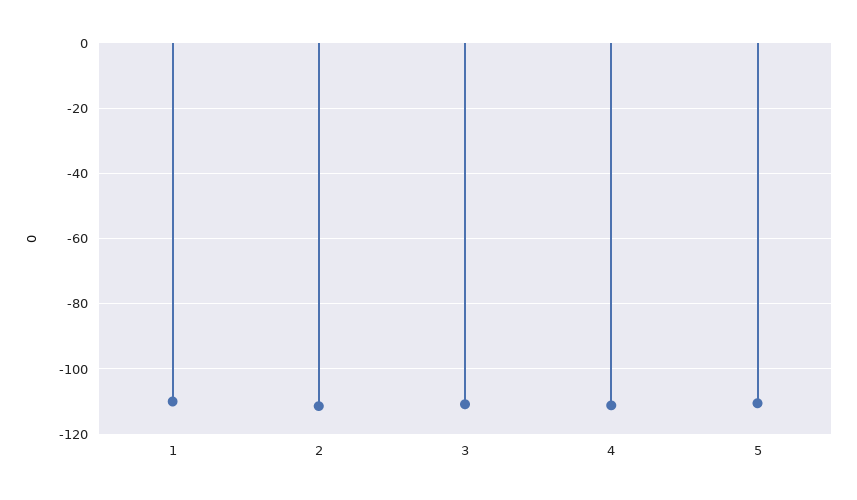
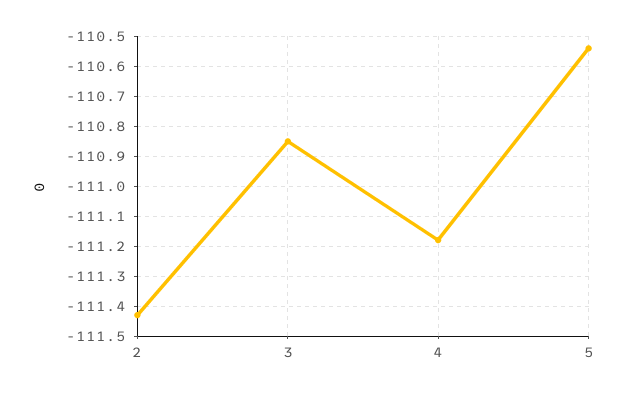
1: -110 -> none

